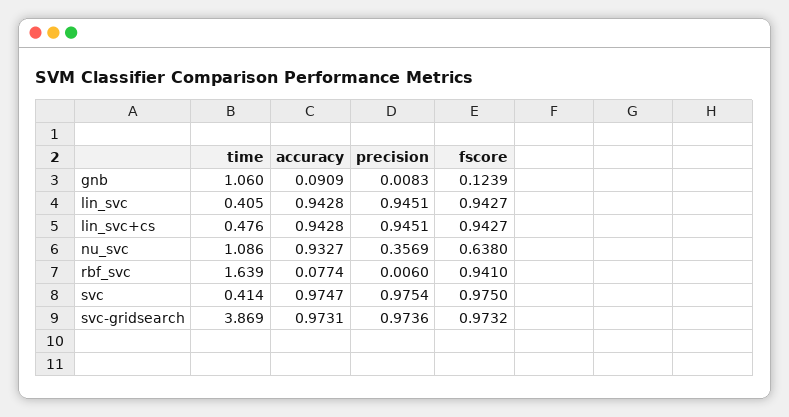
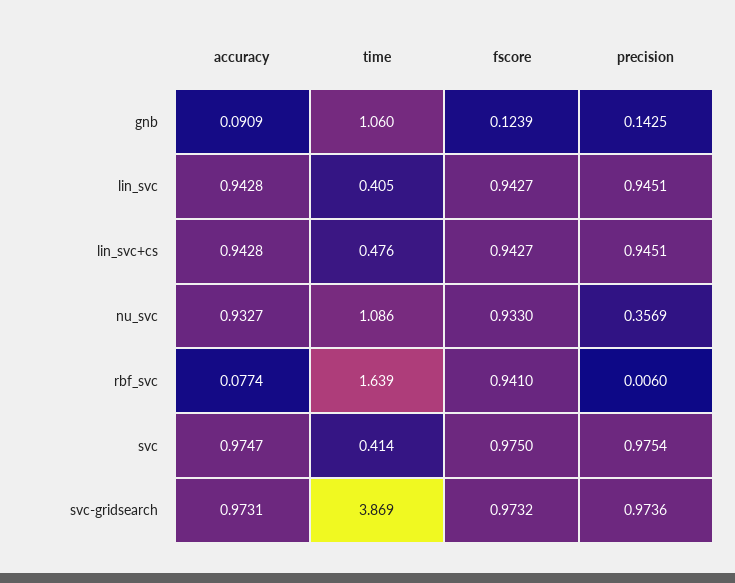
precision, gnb: 0.0083 -> 0.1425
fscore, nu_svc: 0.638 -> 0.933

